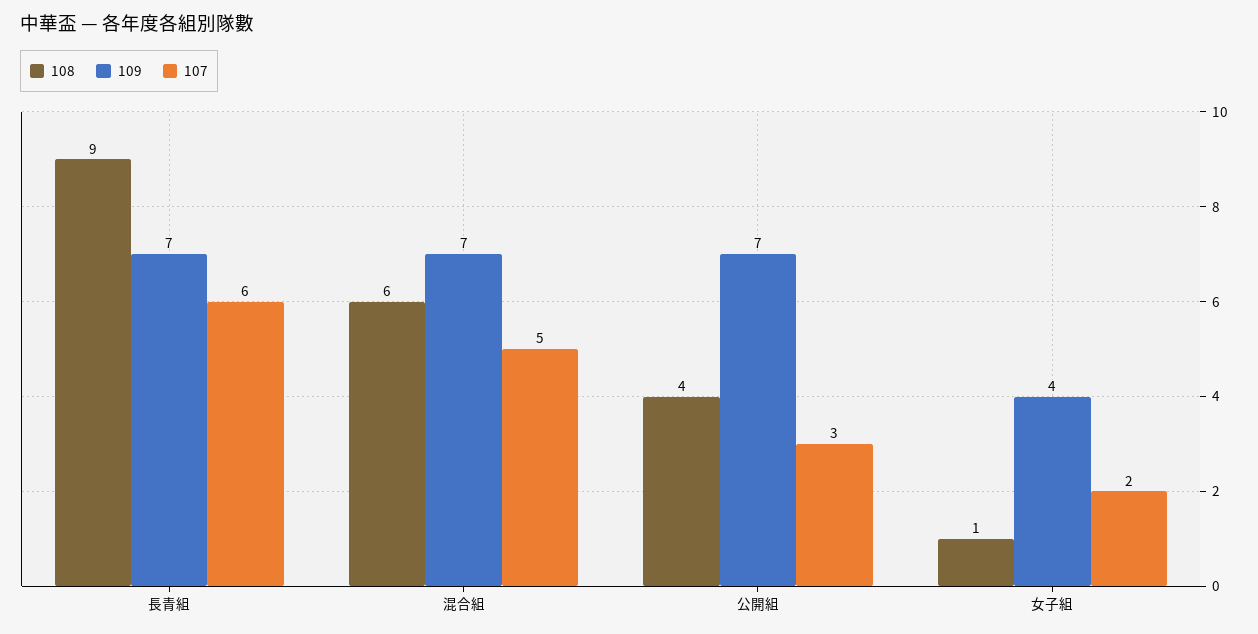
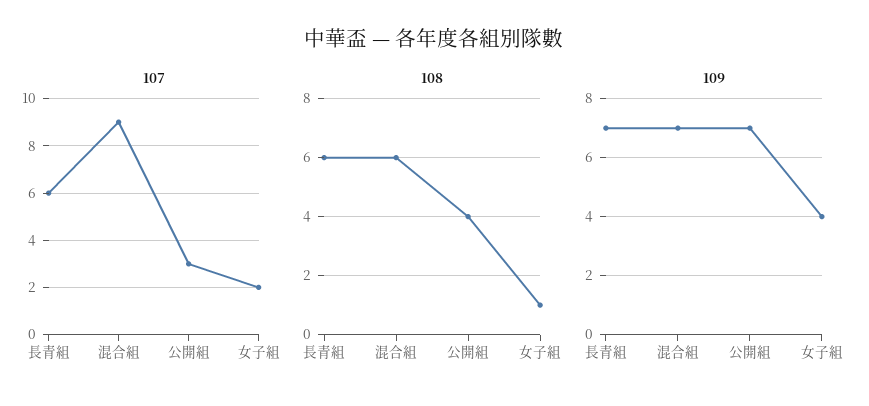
108, 長青組: 9 -> 6
107, 混合組: 5 -> 9

